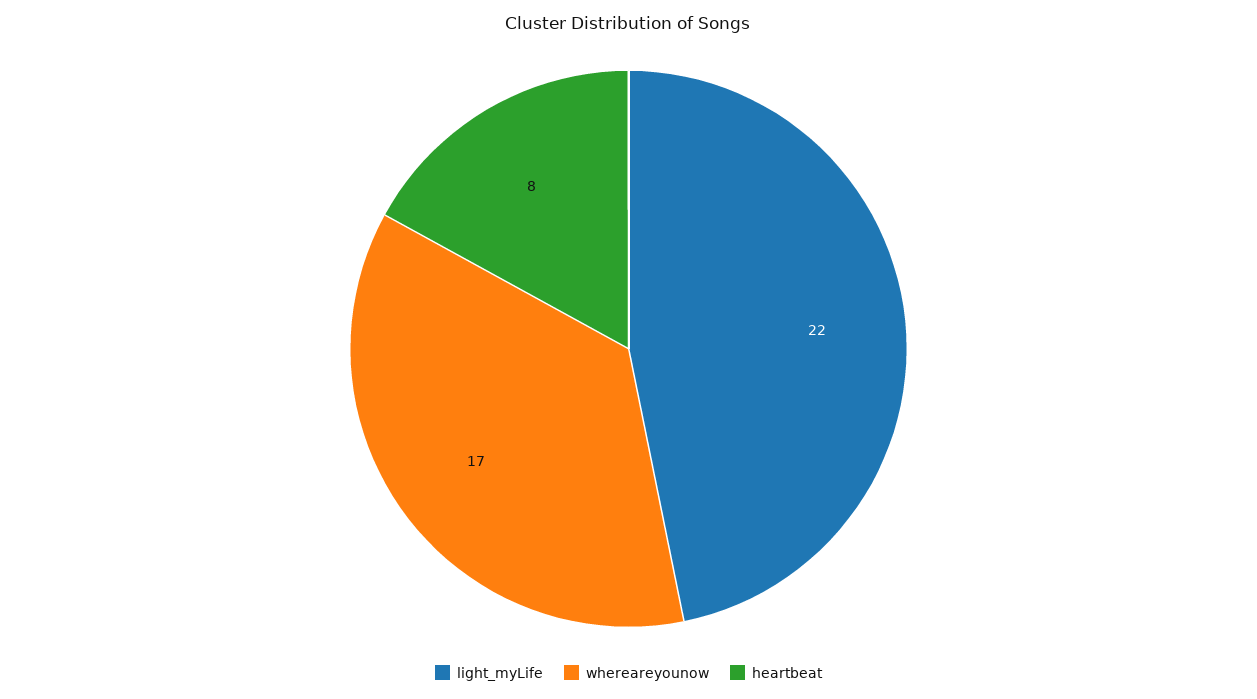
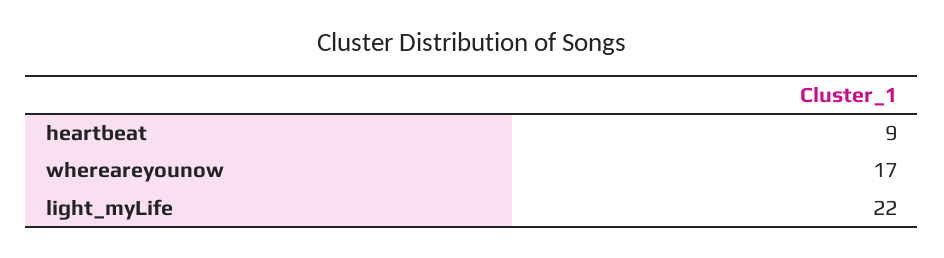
heartbeat: 8 -> 9

